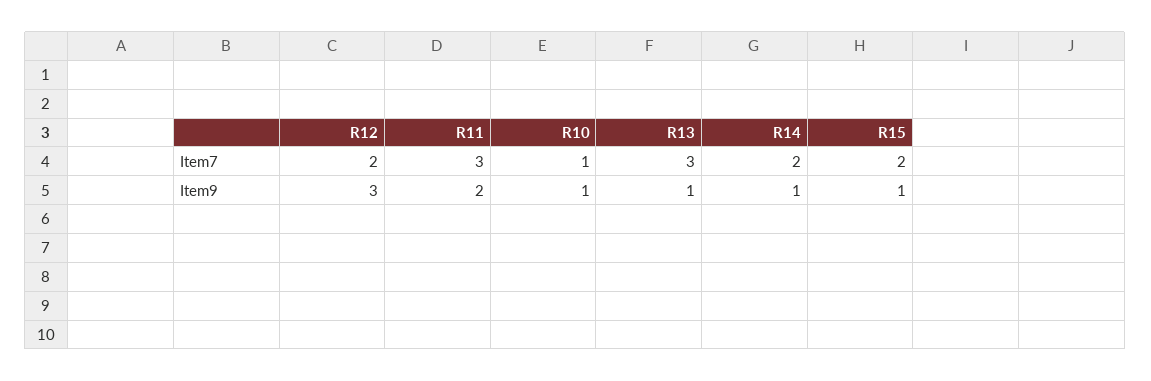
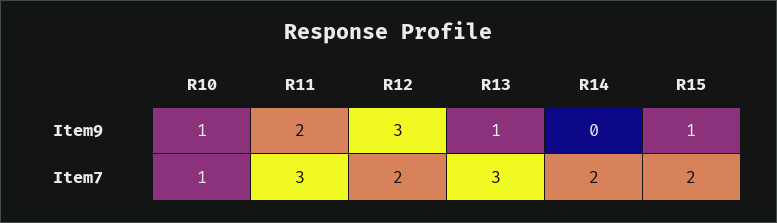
R14, Item9: 1 -> 0

